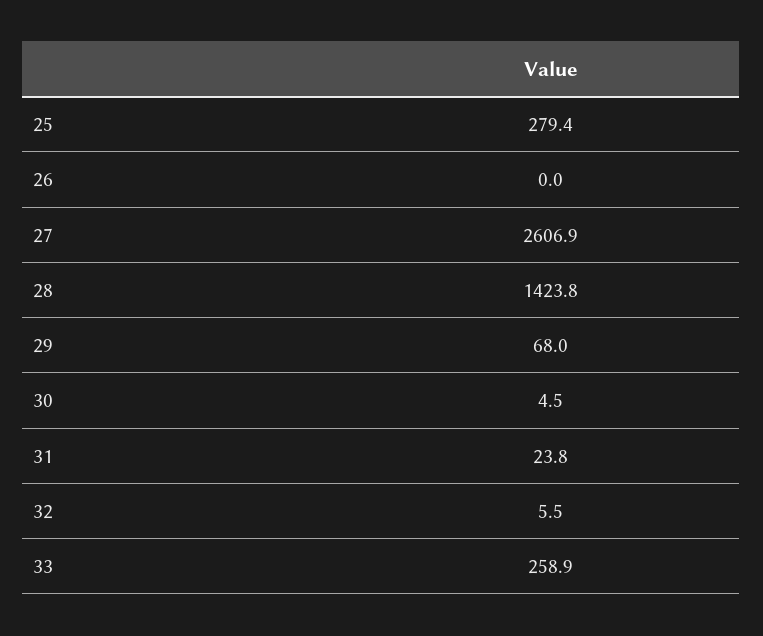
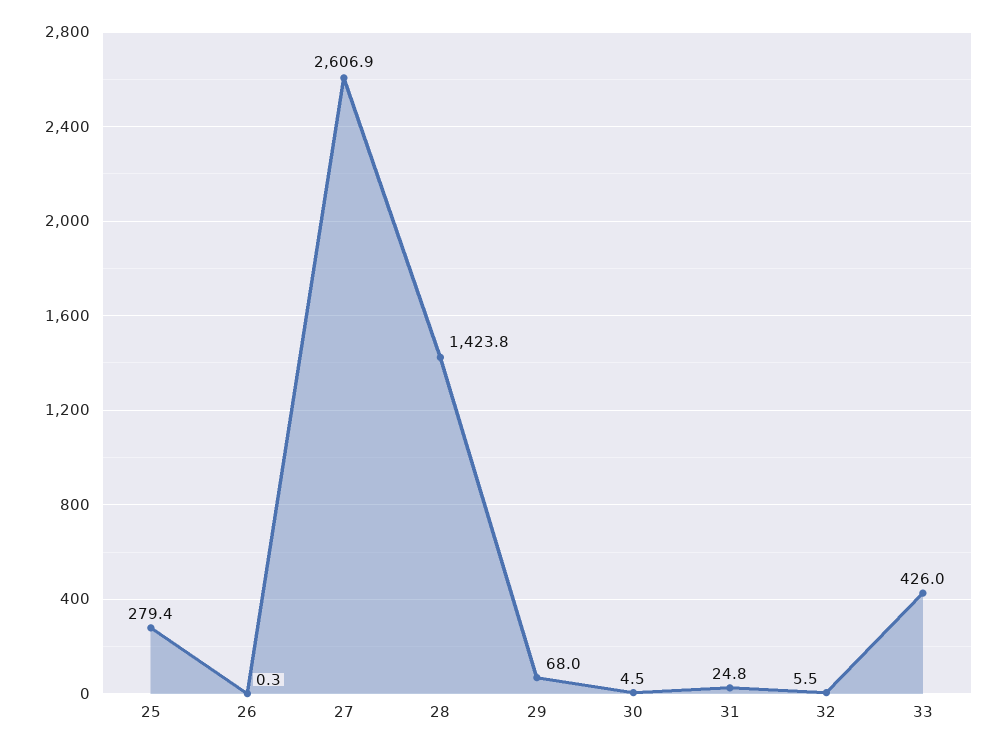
26: 0 -> 0.3
31: 23.8 -> 24.8
33: 258.9 -> 426

